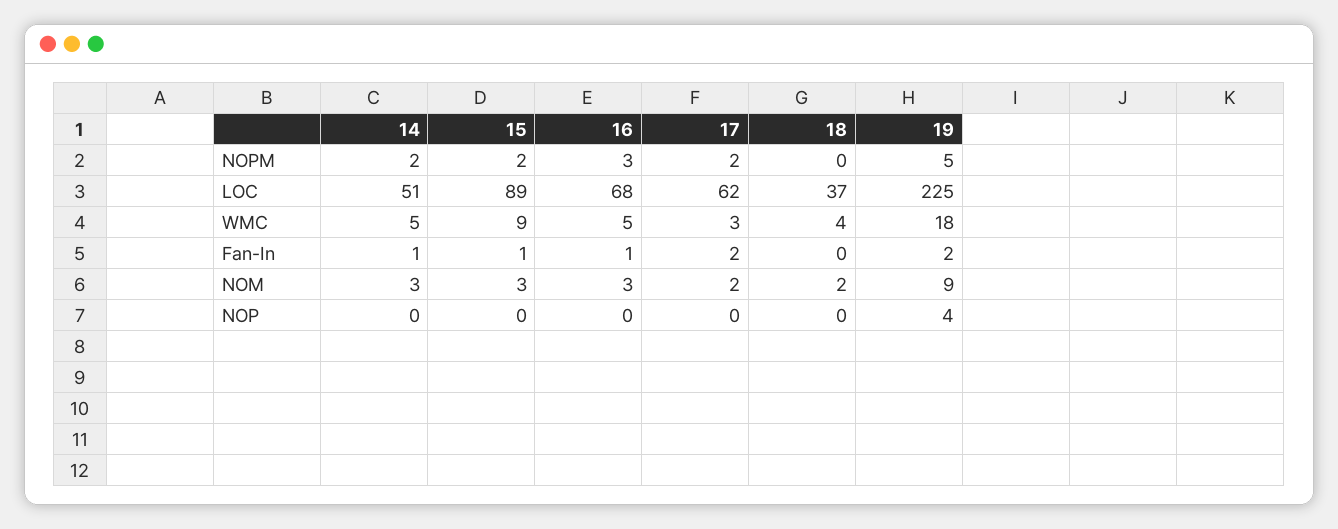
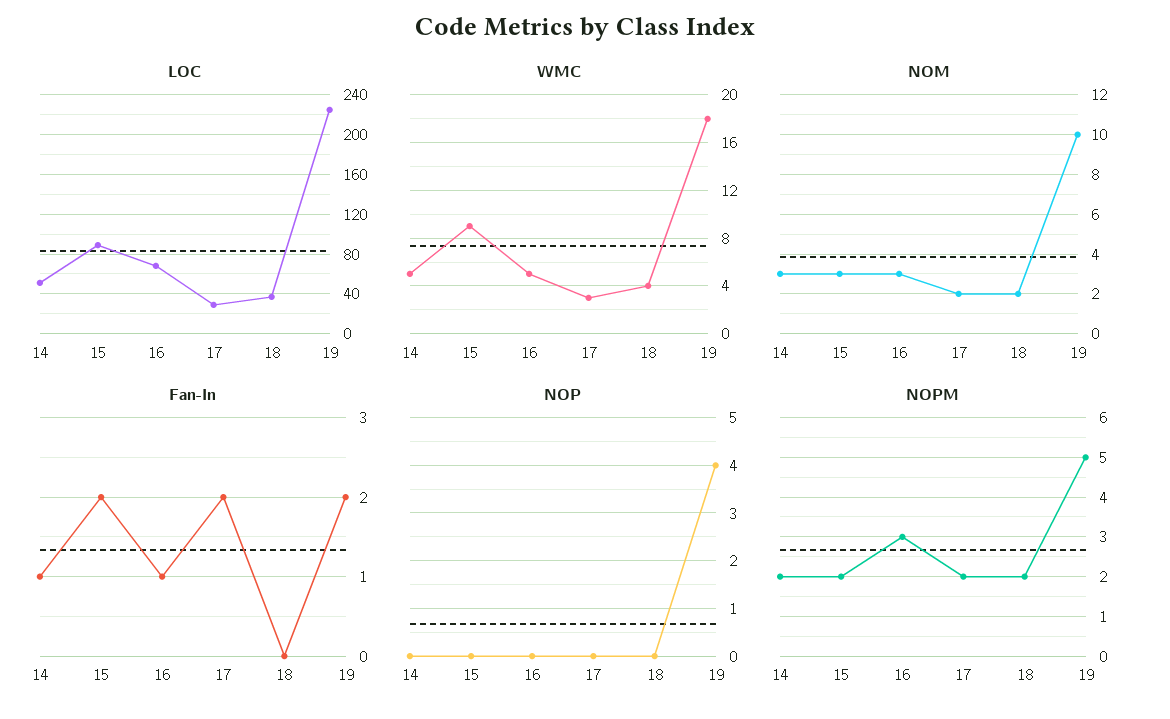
NOPM, 18: 0 -> 2
LOC, 17: 62 -> 30
Fan-In, 15: 1 -> 2
NOM, 19: 9 -> 10

